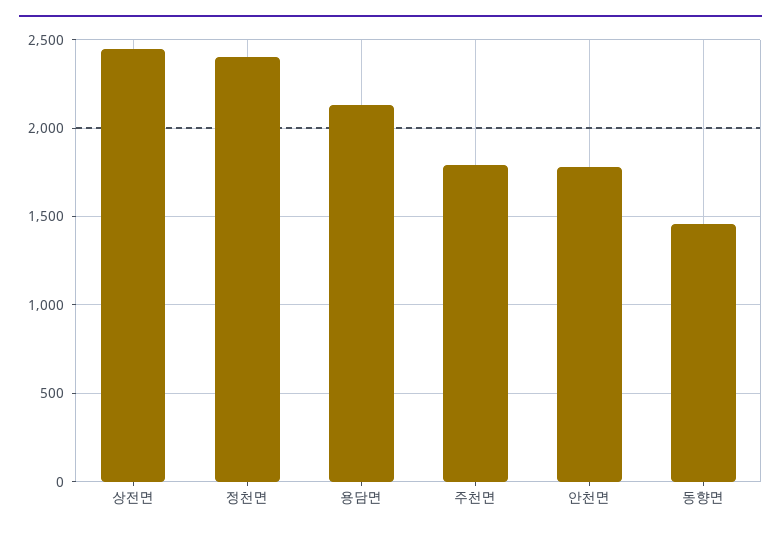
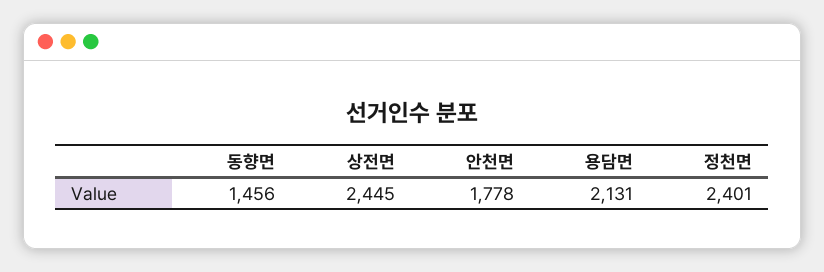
주천면: 1800 -> none

